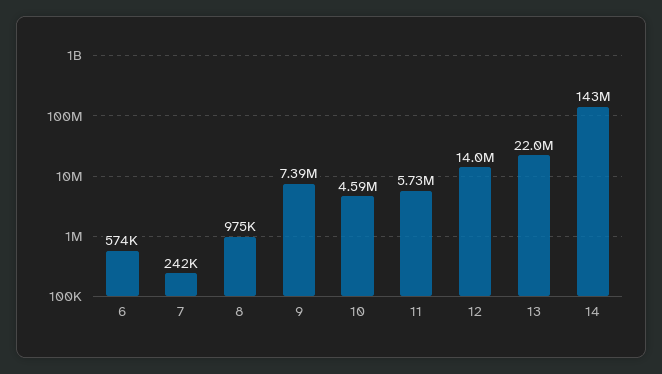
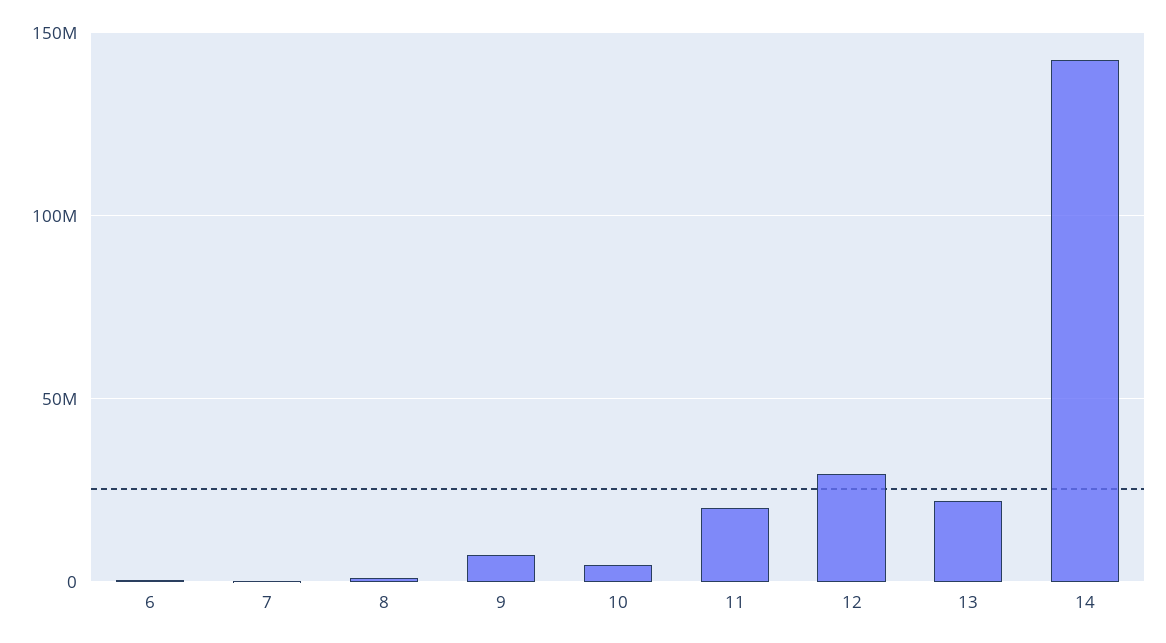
11: 5730000 -> 20000000
12: 14000000 -> 30000000

